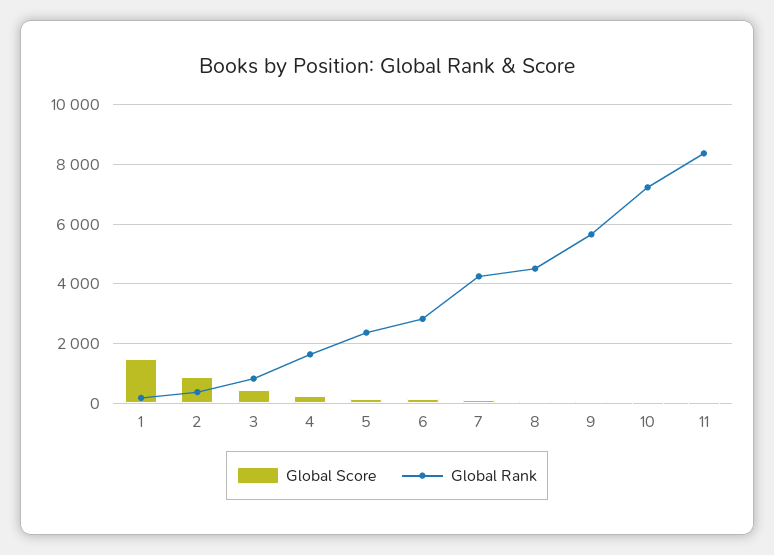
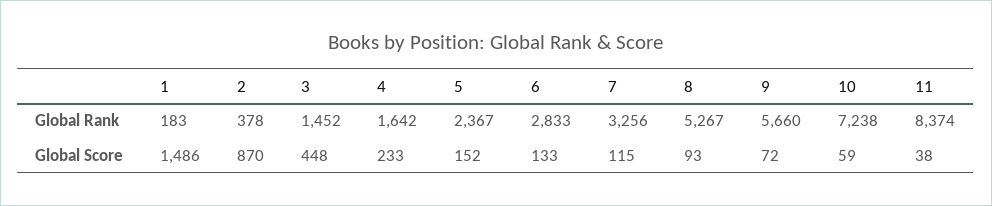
Global Rank, 3: 750 -> 1452
Global Rank, 7: 4250 -> 3256
Global Rank, 8: 4500 -> 5267

